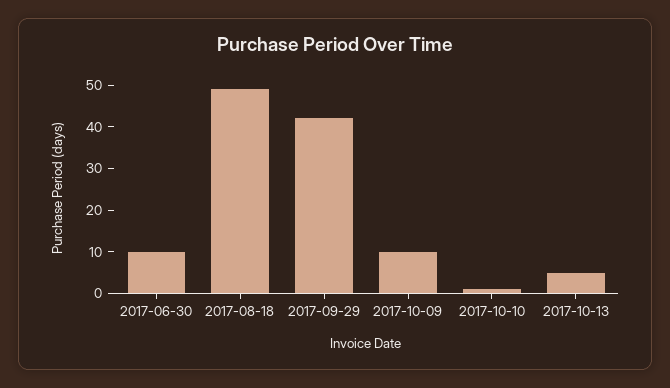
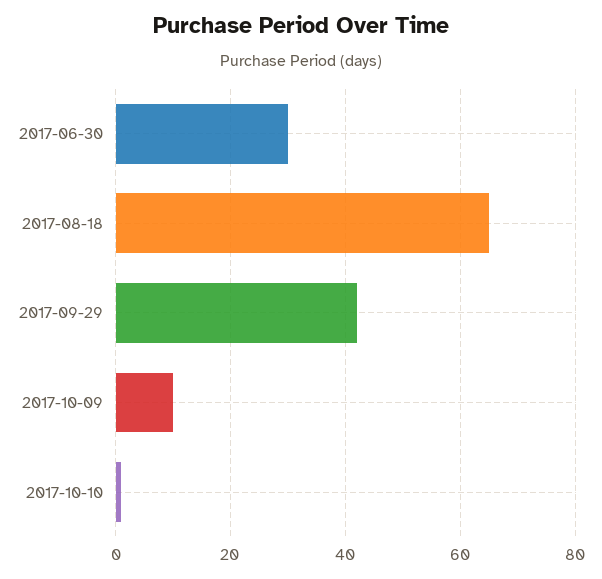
2017-06-30: 10 -> 30
2017-08-18: 50 -> 65
2017-10-13: 5 -> none

